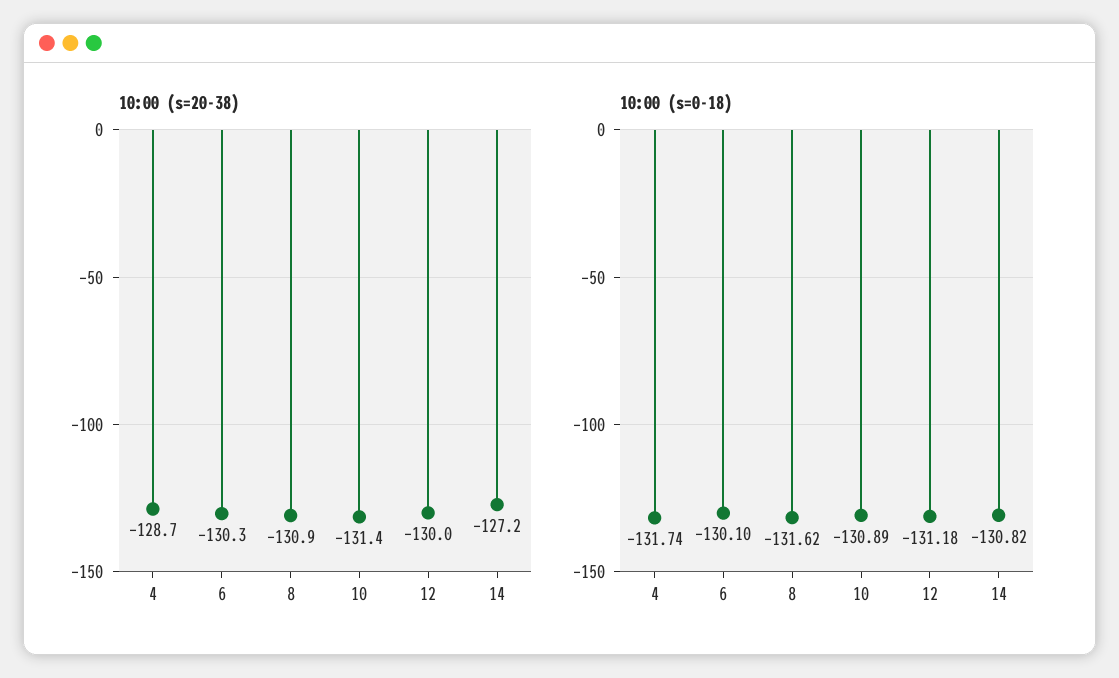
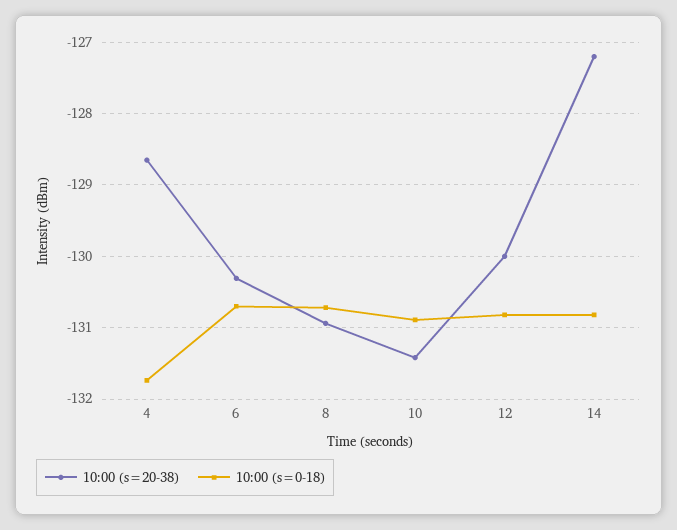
10:00 (s=0-18), 6: -130.1 -> -130.7
10:00 (s=0-18), 8: -131.62 -> -130.7
10:00 (s=0-18), 12: -131.18 -> -130.8

